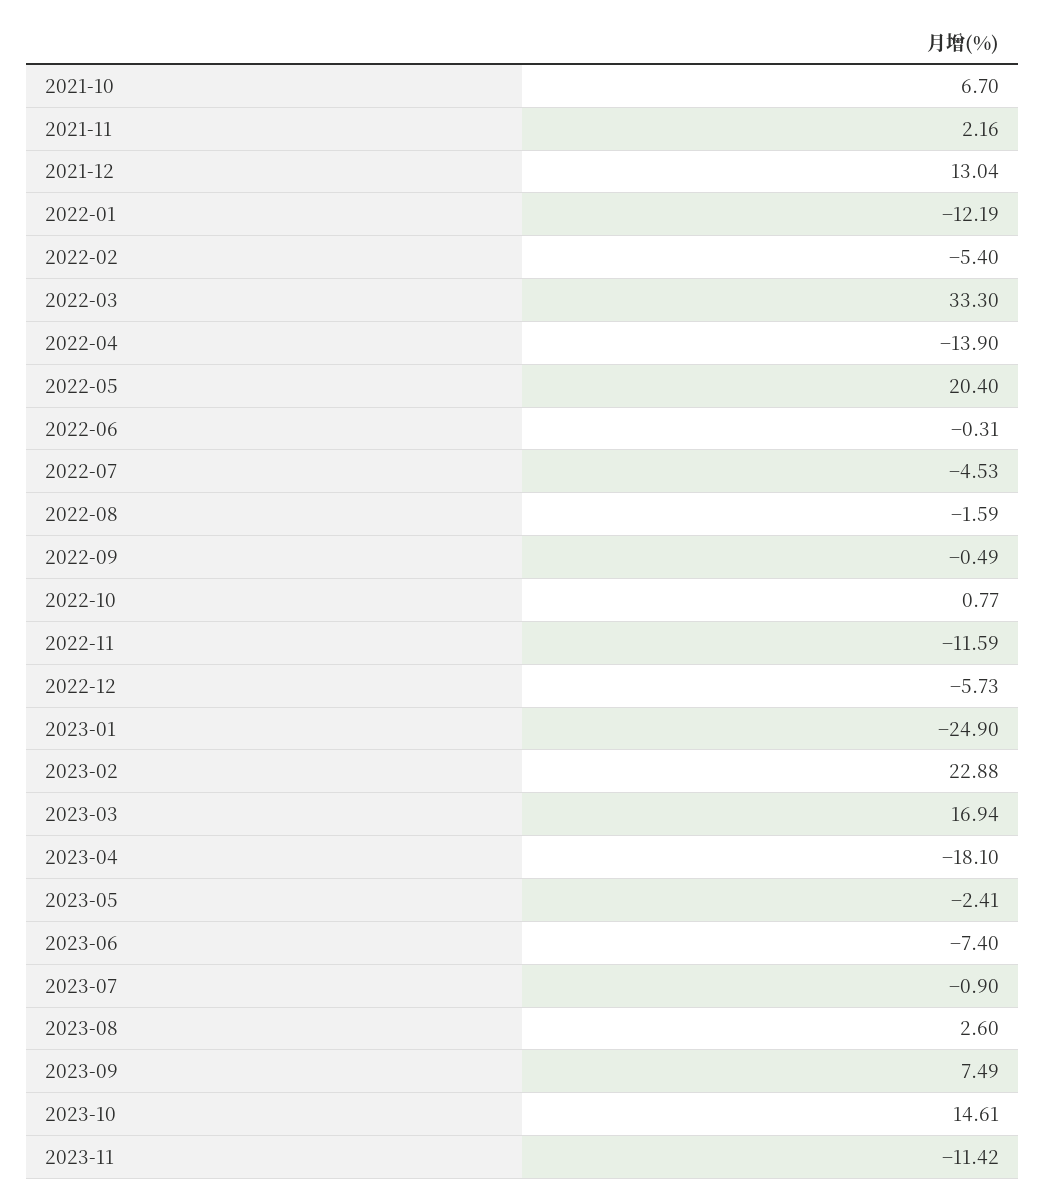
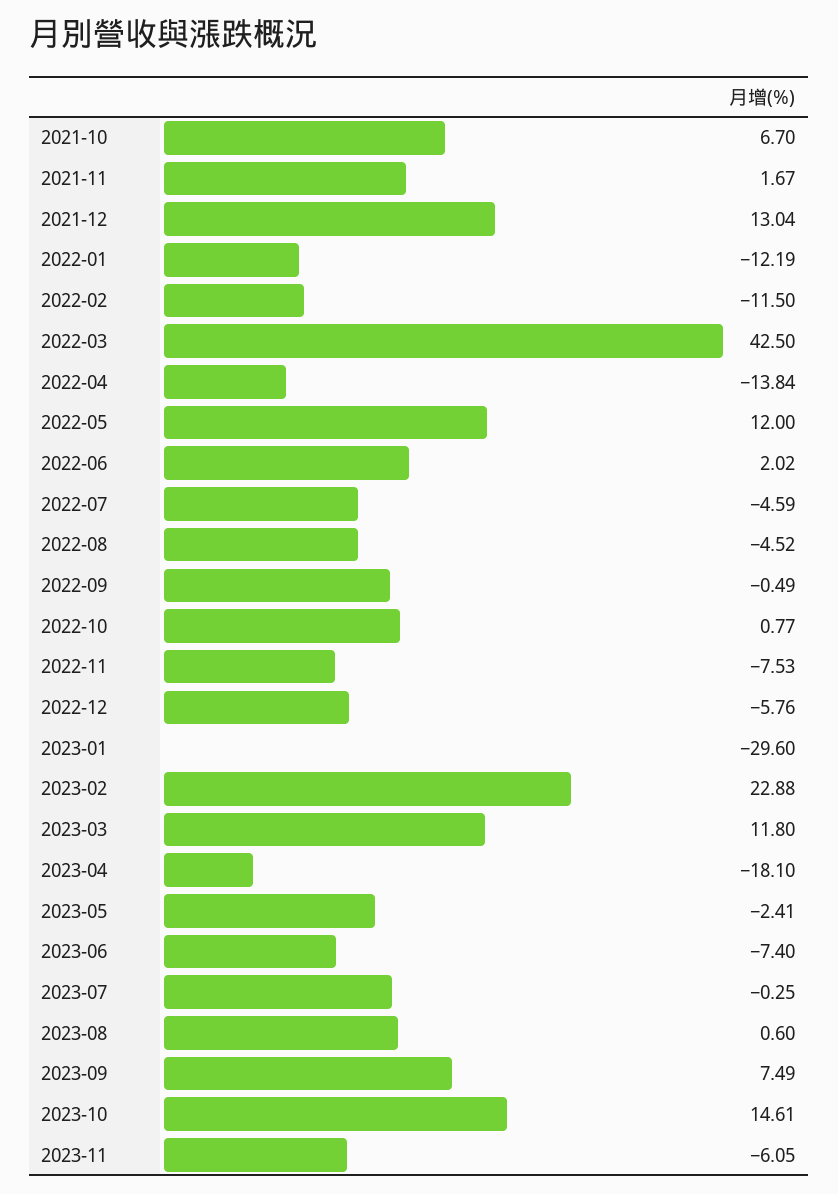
2021-11: 2.16 -> 1.67
2022-02: -5.4 -> -11.5
2022-03: 33.3 -> 42.5
2022-04: -13.9 -> -13.84
2022-05: 20.4 -> 12
2022-06: -0.31 -> 2.02
2022-07: -4.53 -> -4.59
2022-08: -1.59 -> -4.52
2022-11: -11.59 -> -7.53
2022-12: -5.73 -> -5.76
2023-01: -24.9 -> -29.6
2023-03: 16.94 -> 11.8
2023-07: -0.9 -> -0.25
2023-08: 2.6 -> 0.6
2023-11: -11.42 -> -6.05

